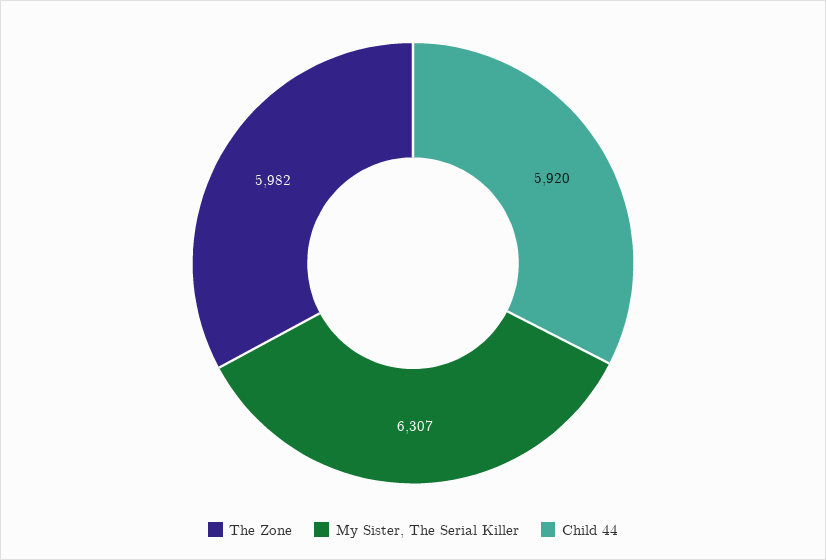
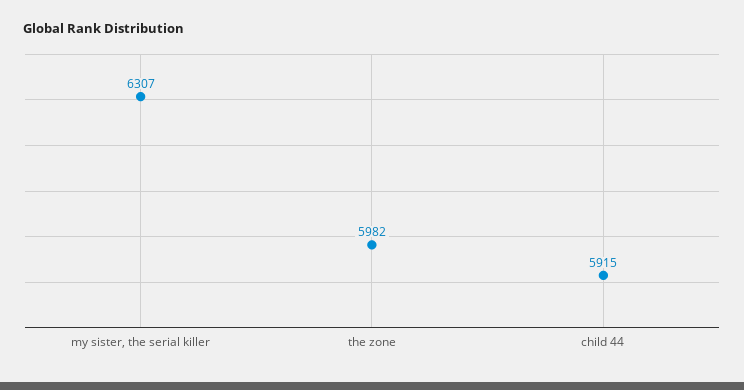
Child 44: 5920 -> 5915

